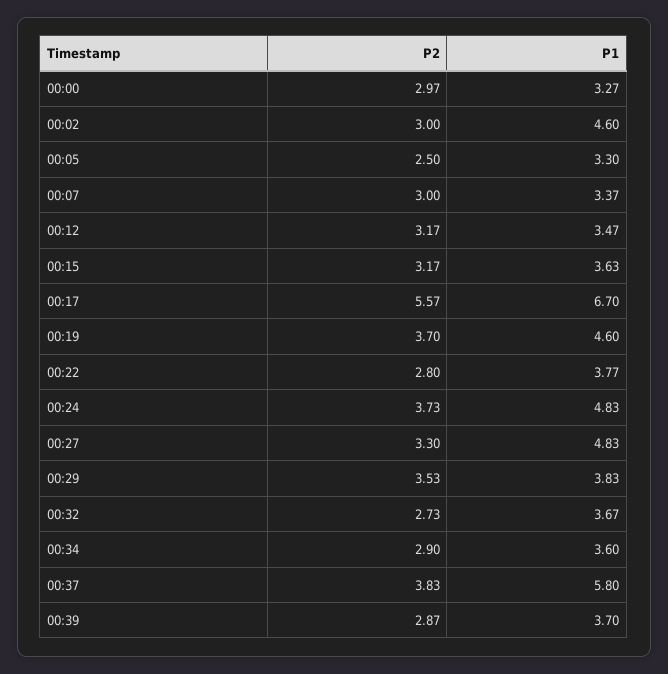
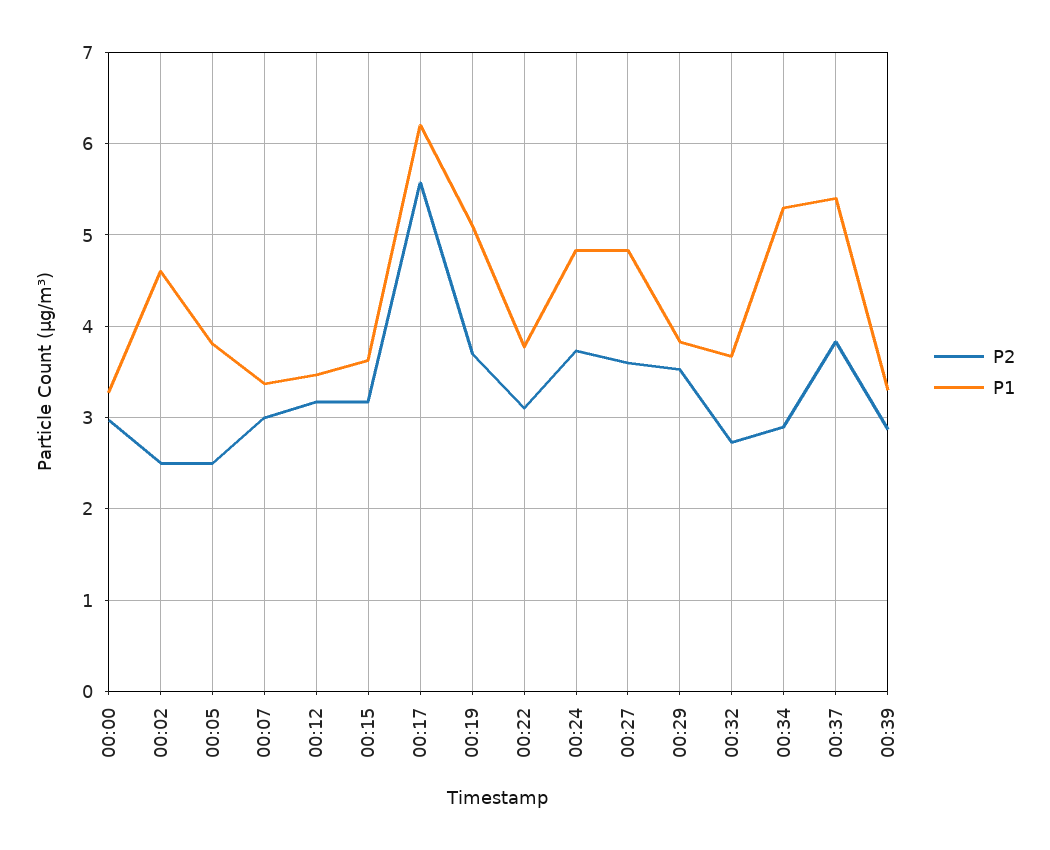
P2, 00:02: 3 -> 2.5
P1, 00:05: 3.3 -> 3.8
P1, 00:17: 6.7 -> 6.2
P1, 00:19: 4.6 -> 5.1
P2, 00:22: 2.8 -> 3.1
P2, 00:27: 3.3 -> 3.6
P1, 00:34: 3.6 -> 5.3
P1, 00:37: 5.8 -> 5.4
P1, 00:39: 3.7 -> 3.3

